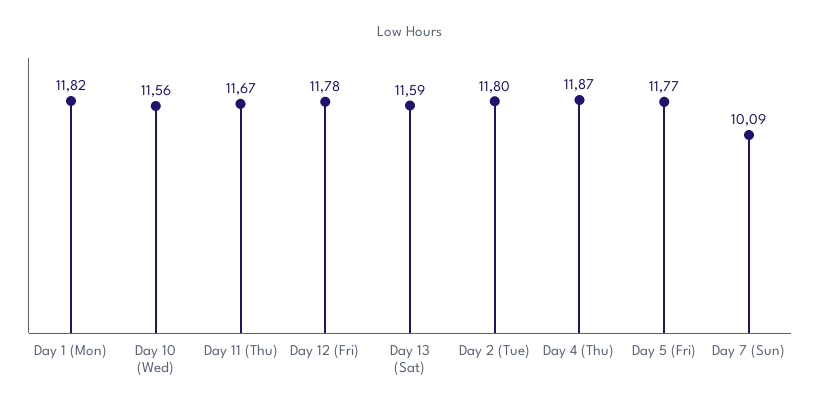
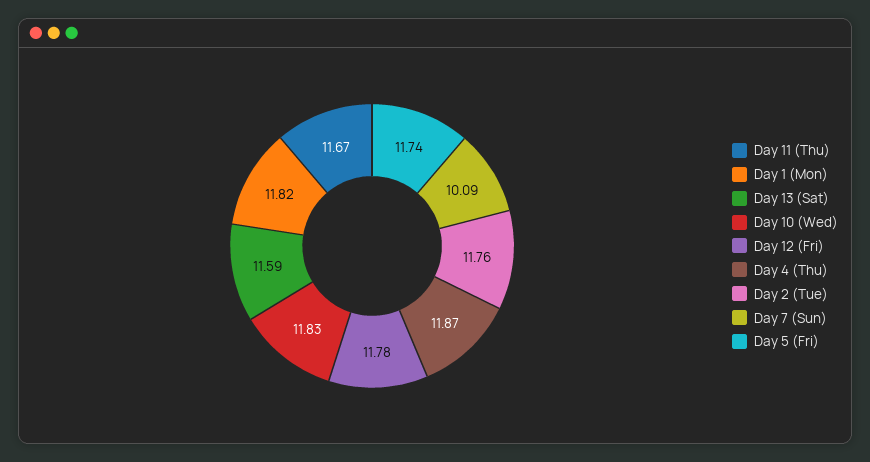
Day 10 (Wed): 11.56 -> 11.83
Day 2 (Tue): 11.8 -> 11.76
Day 5 (Fri): 11.77 -> 11.74

